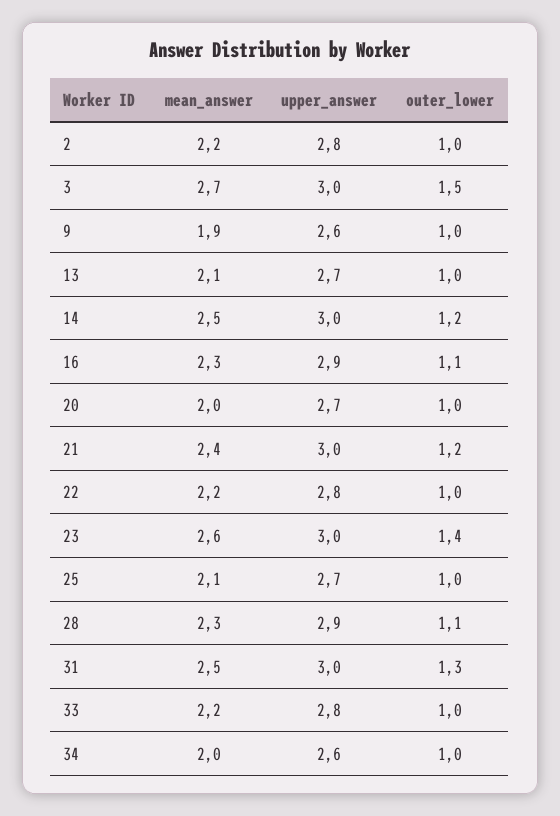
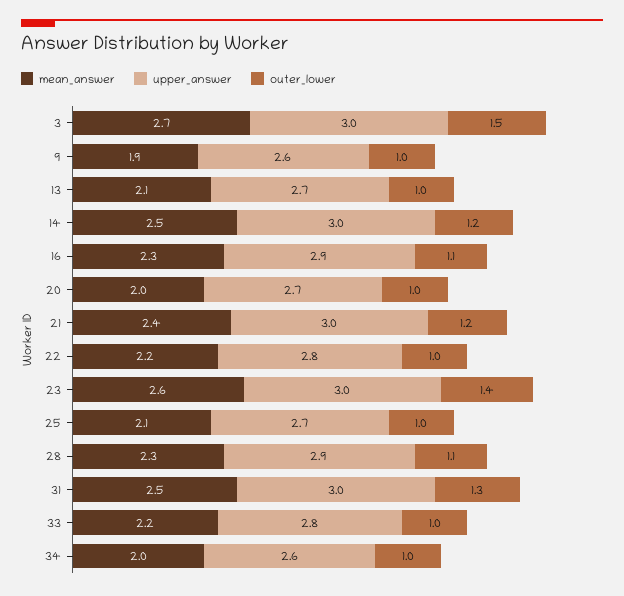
mean_answer, 2: 2.2 -> none
upper_answer, 2: 2.8 -> none
outer_lower, 2: 1 -> none

